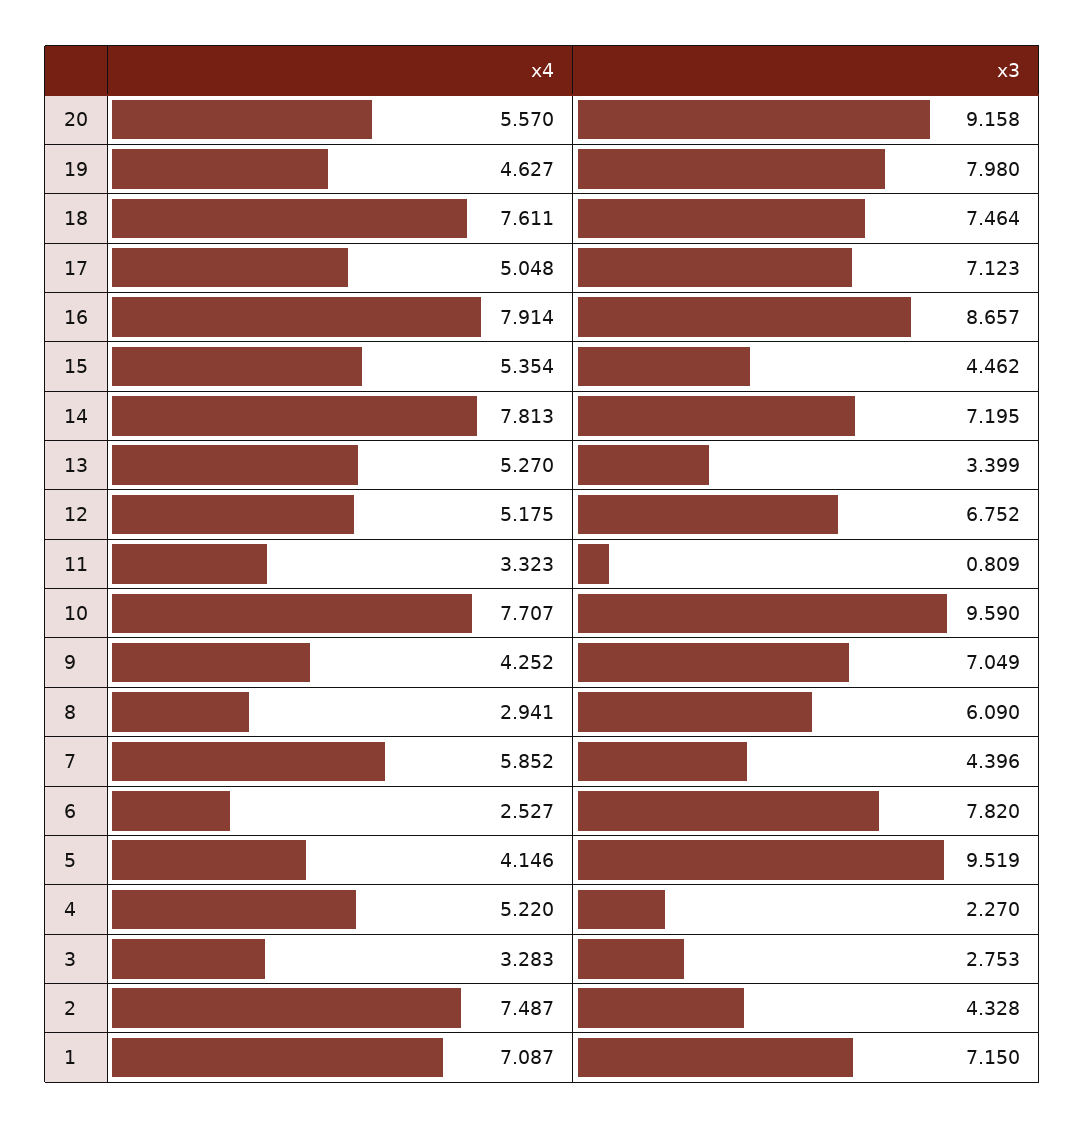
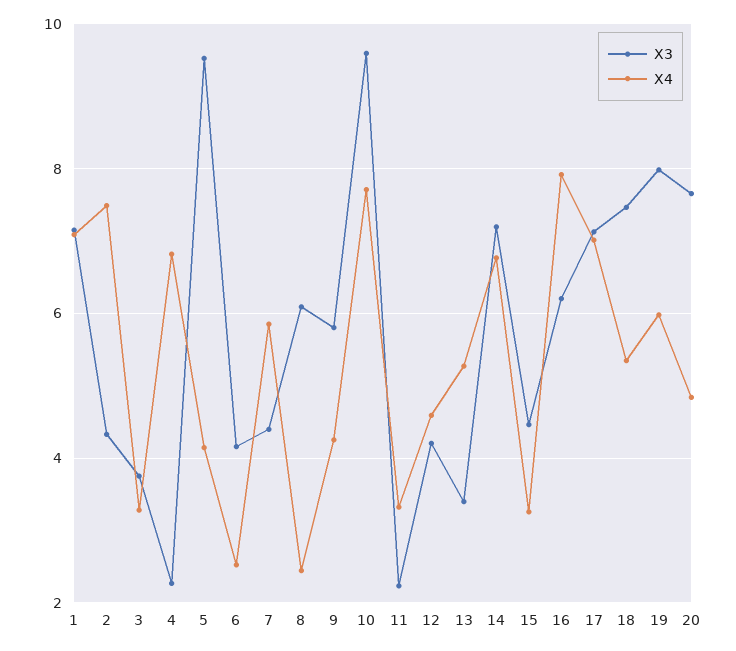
x4, 20: 5.57 -> 4.8
x3, 20: 9.158 -> 7.6
x4, 19: 4.627 -> 6
x4, 18: 7.611 -> 5.4
x4, 17: 5.048 -> 7
x3, 16: 8.657 -> 6.2
x4, 15: 5.354 -> 3.2
x4, 14: 7.813 -> 6.8
x4, 12: 5.175 -> 4.6
x3, 12: 6.752 -> 4.2
x3, 11: 0.809 -> 2.2
x3, 9: 7.049 -> 5.8
x4, 8: 2.941 -> 2.4
x3, 6: 7.82 -> 4.2
x4, 4: 5.22 -> 6.8
x3, 3: 2.753 -> 3.8

